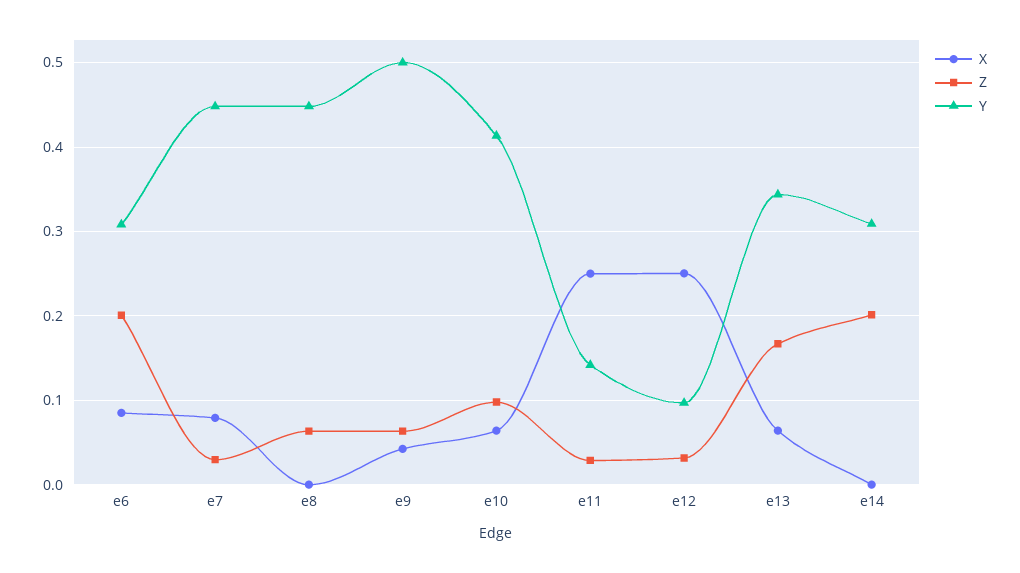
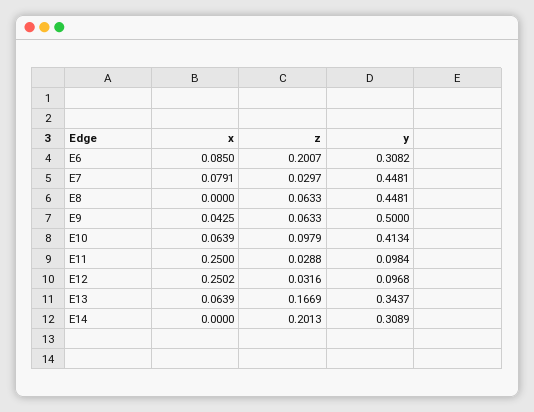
Y, e11: 0.14 -> 0.0984

